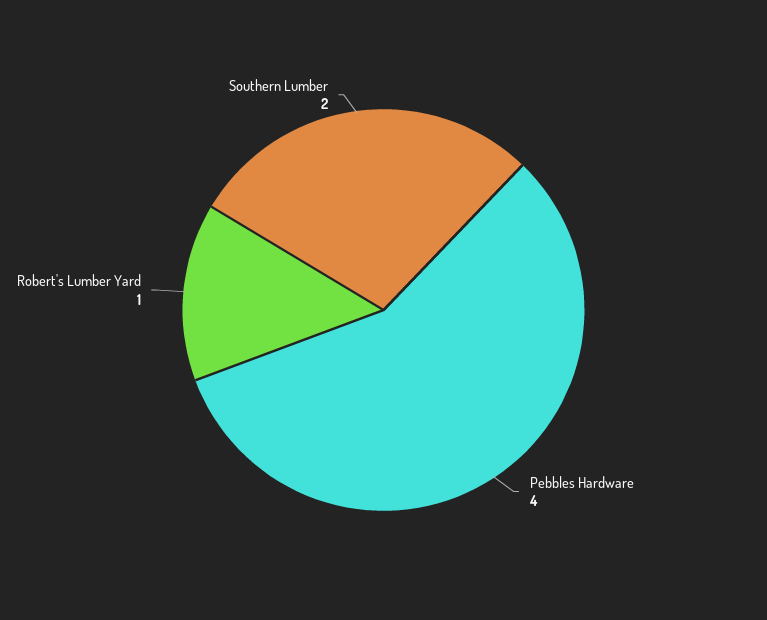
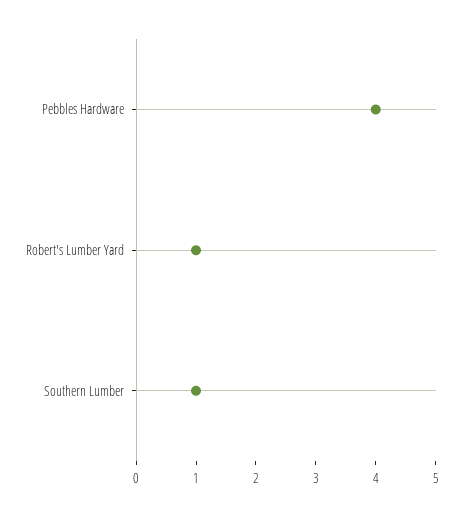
Southern Lumber: 2 -> 1

